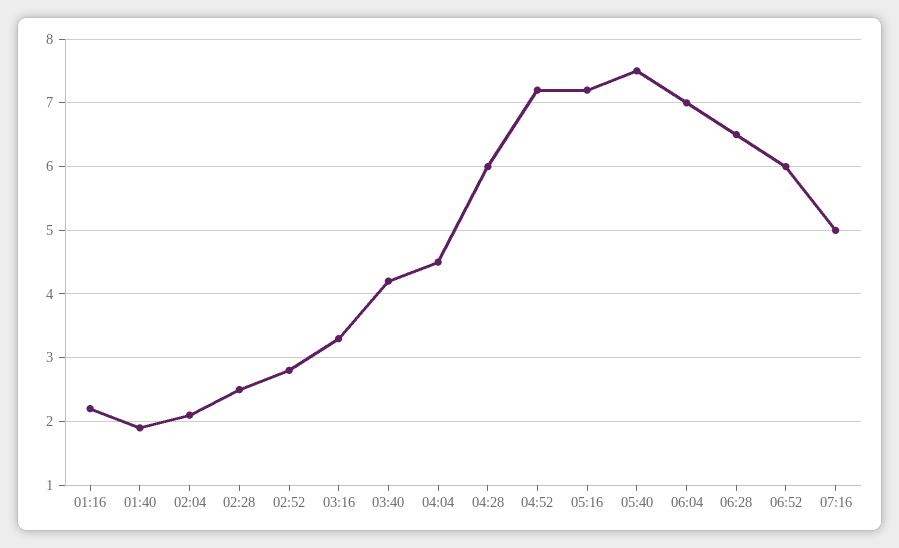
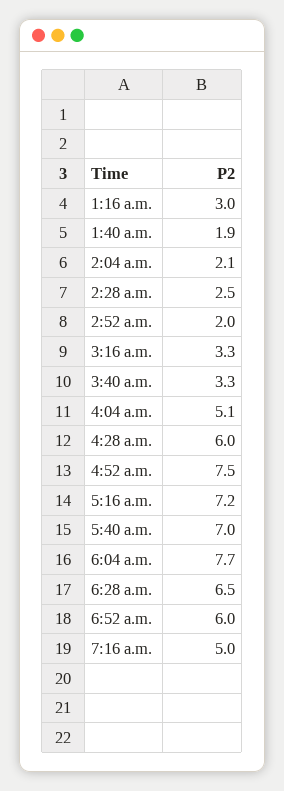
01:16: 2.2 -> 3
02:52: 2.8 -> 2
03:40: 4.2 -> 3.3
04:04: 4.5 -> 5.1
04:52: 7.2 -> 7.5
05:40: 7.5 -> 7
06:04: 7 -> 7.7

